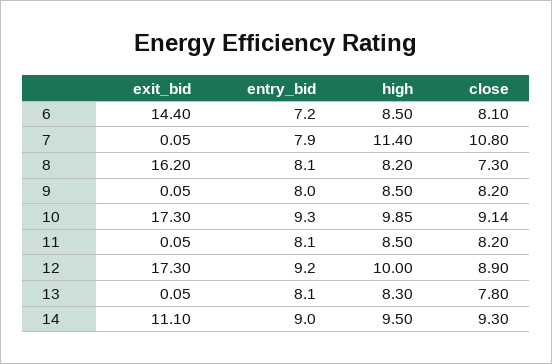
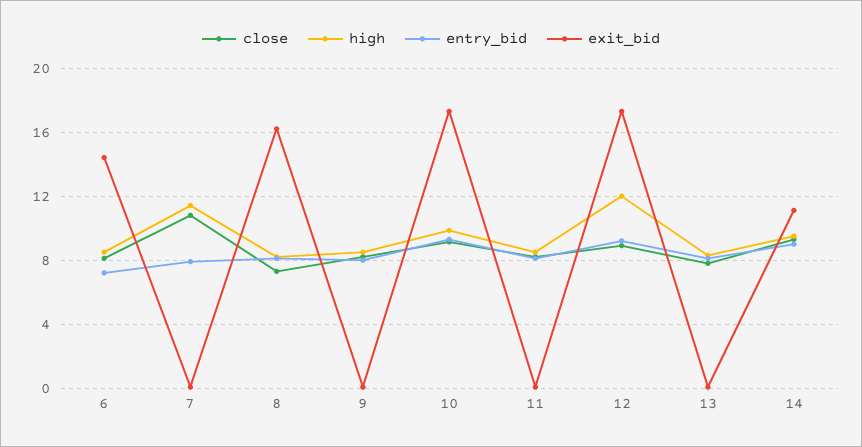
high, 12: 10 -> 12

